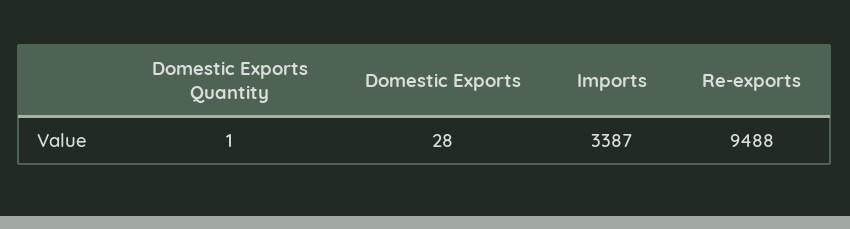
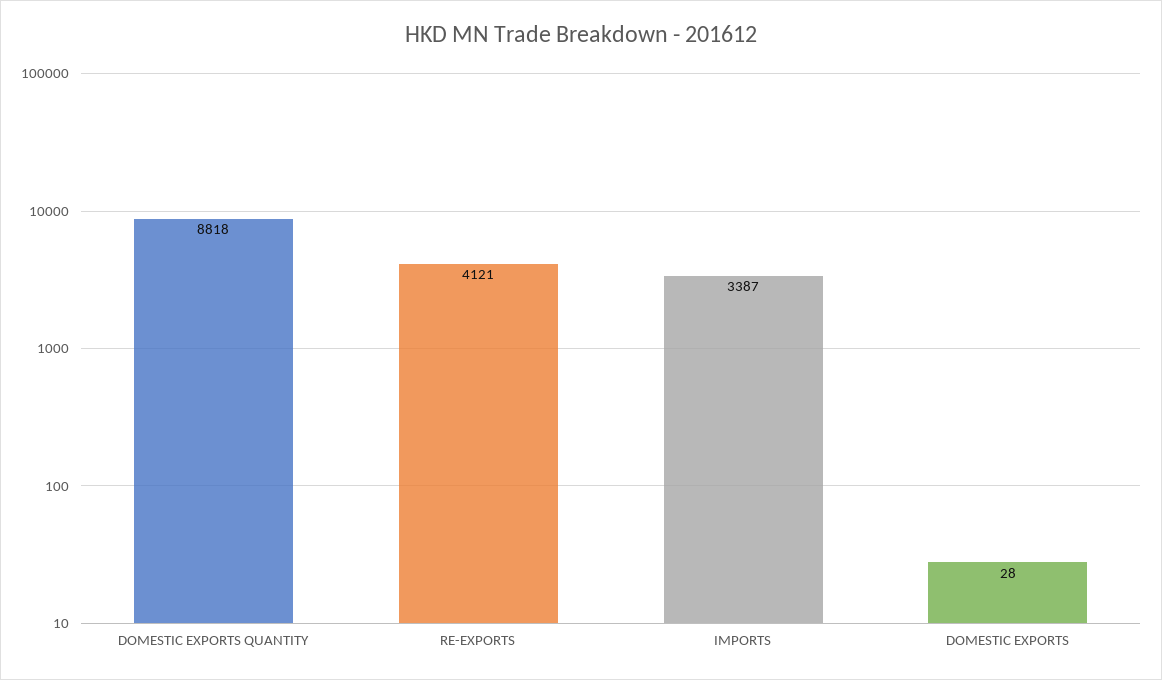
Domestic Exports Quantity: 1 -> 8818
Re-exports: 9488 -> 4121

